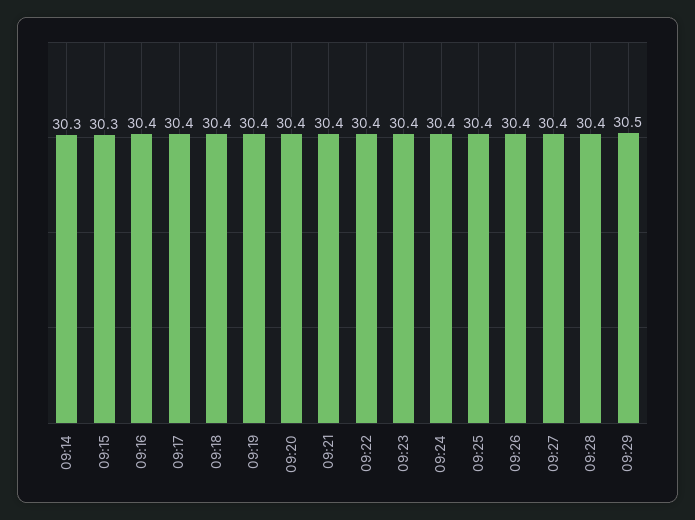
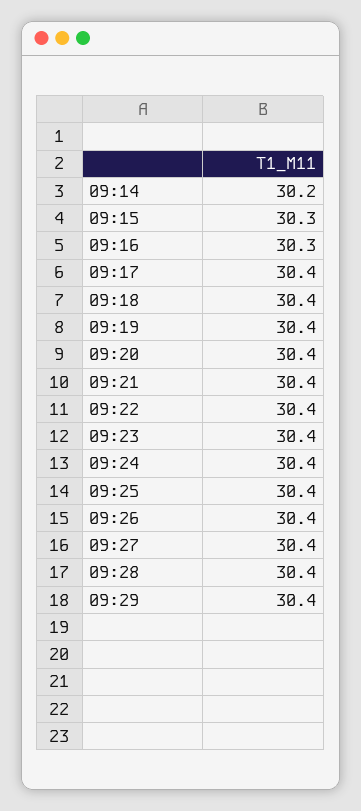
09:14: 30.3 -> 30.2
09:16: 30.4 -> 30.3
09:29: 30.5 -> 30.4

